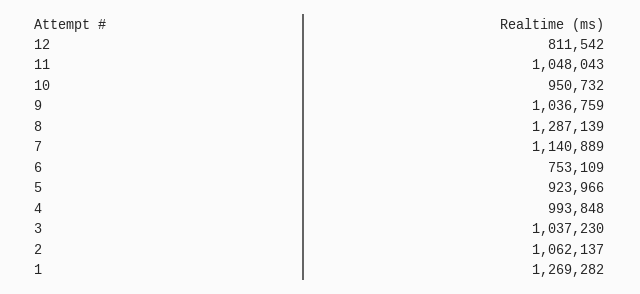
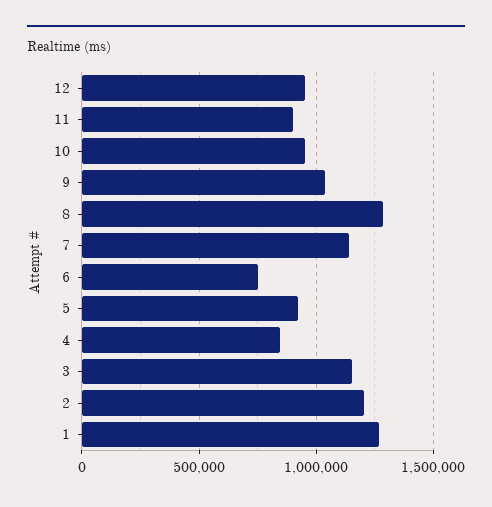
12: 811542 -> 950000
11: 1048043 -> 900000
4: 993848 -> 850000
3: 1037230 -> 1150000
2: 1062137 -> 1200000

